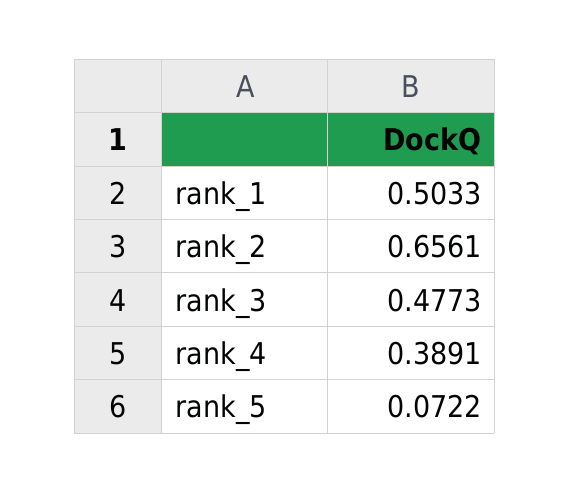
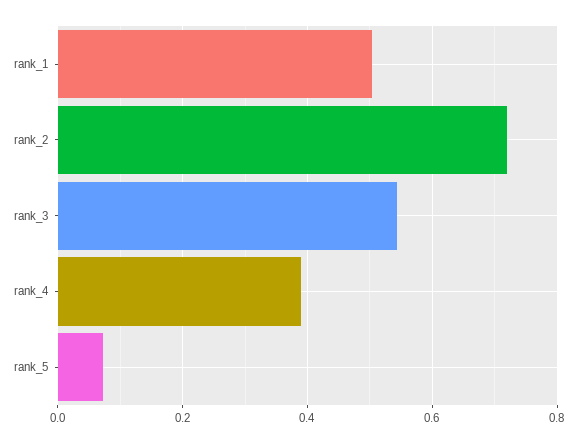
rank_2: 0.6561 -> 0.72
rank_3: 0.4773 -> 0.54

